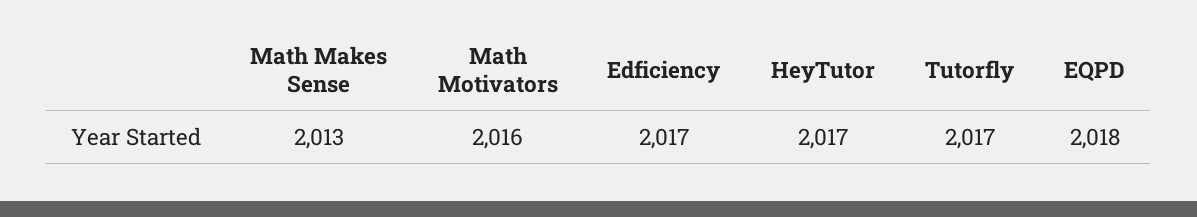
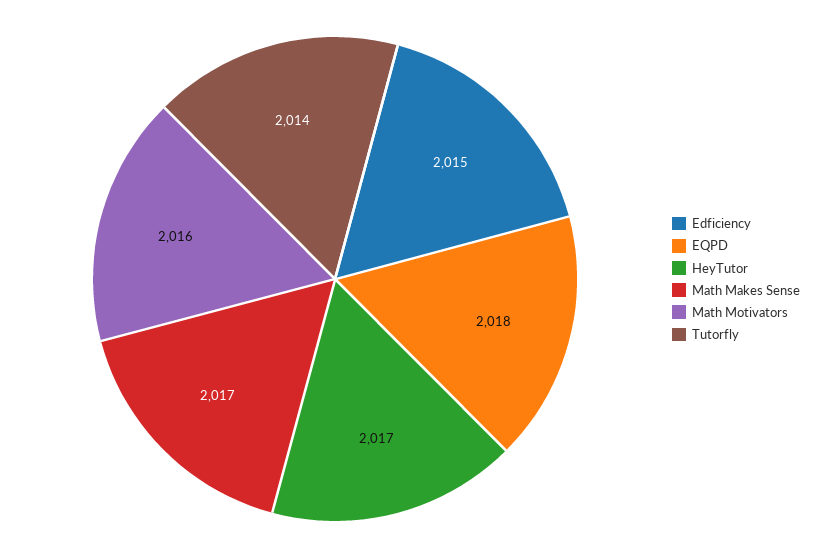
Math Makes Sense: 2013 -> 2017
Edficiency: 2017 -> 2015
Tutorfly: 2017 -> 2014

